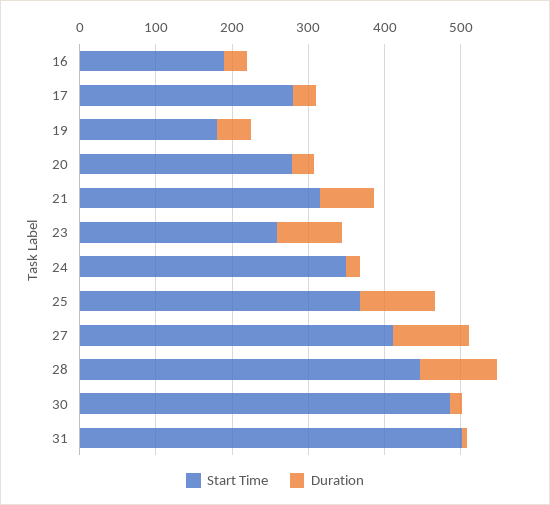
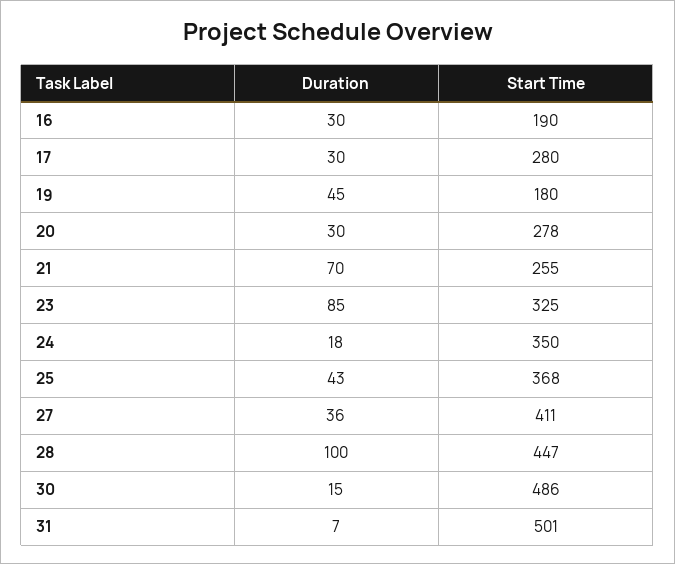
Start Time, 21: 320 -> 255
Start Time, 23: 260 -> 325
Duration, 25: 100 -> 43
Duration, 27: 100 -> 36

